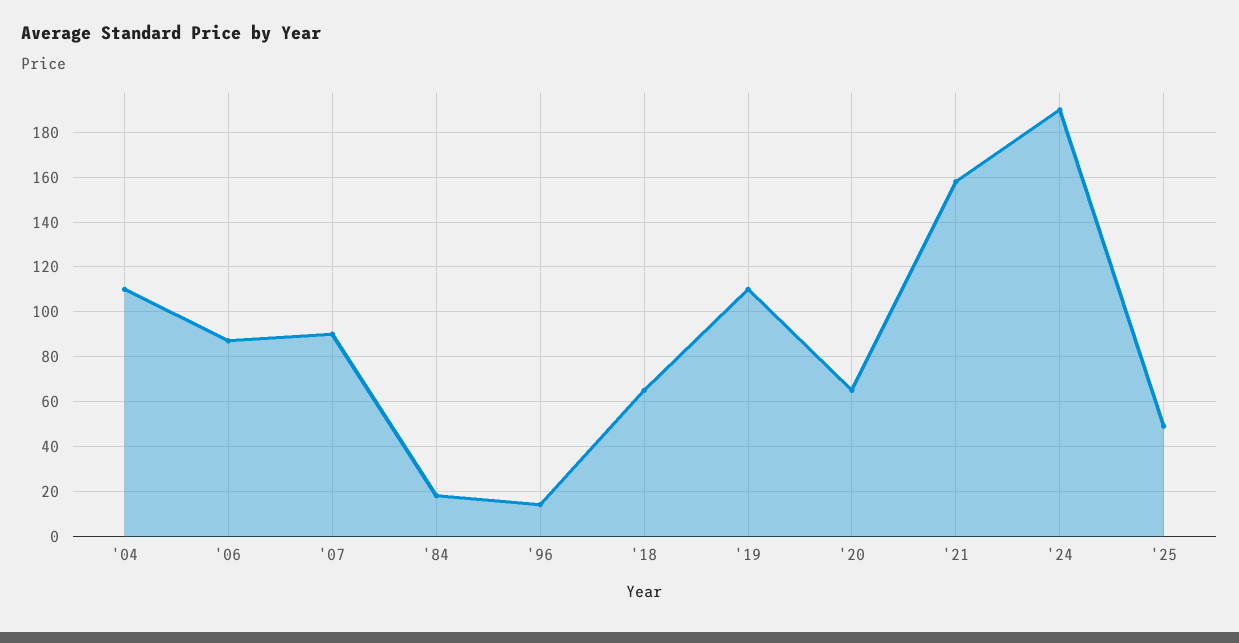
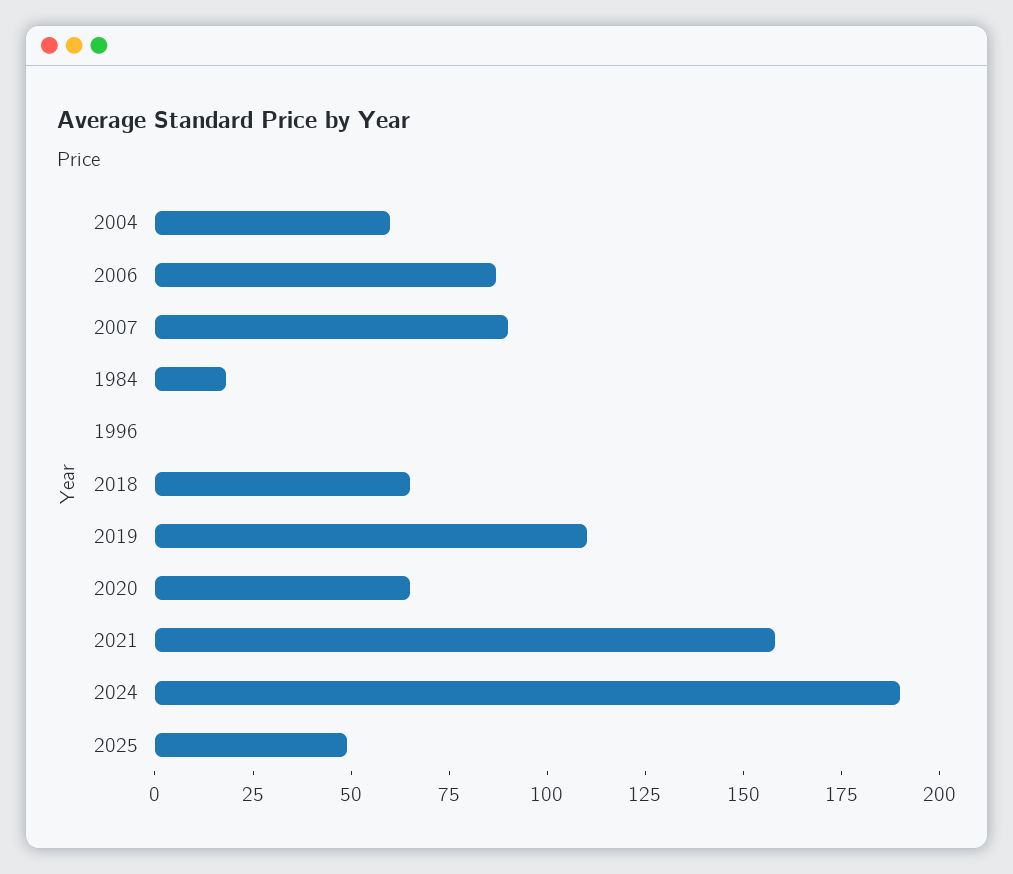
'04: 110 -> 60
'96: 15 -> 0

